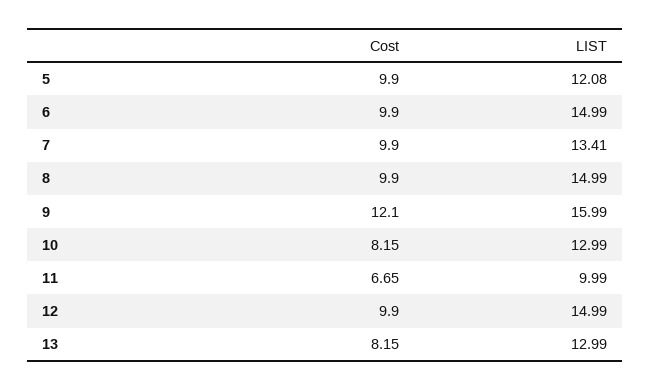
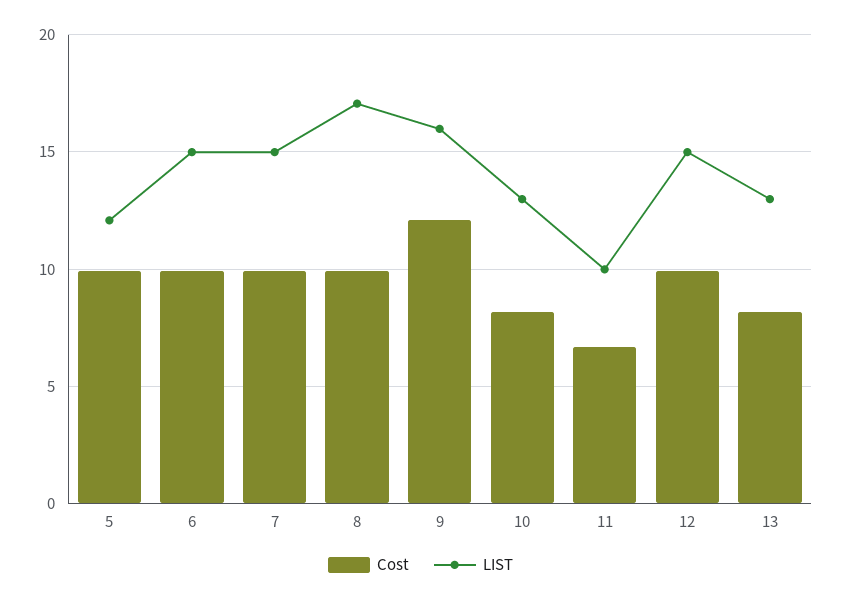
LIST, 7: 13.41 -> 15
LIST, 8: 14.99 -> 17

